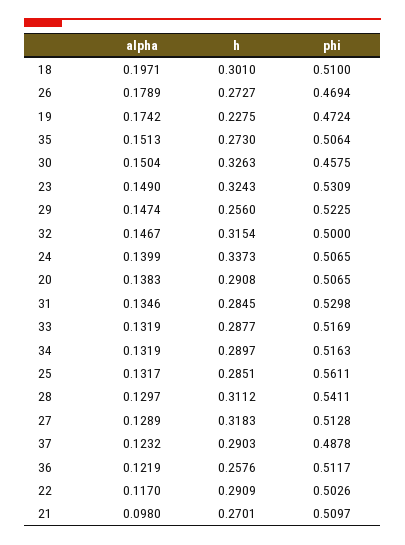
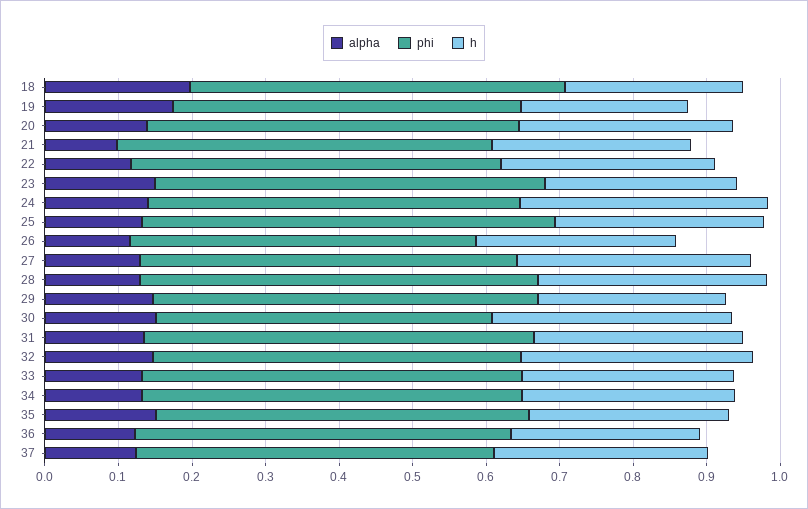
h, 18: 0.301 -> 0.24
alpha, 26: 0.1789 -> 0.12
h, 23: 0.3243 -> 0.26

